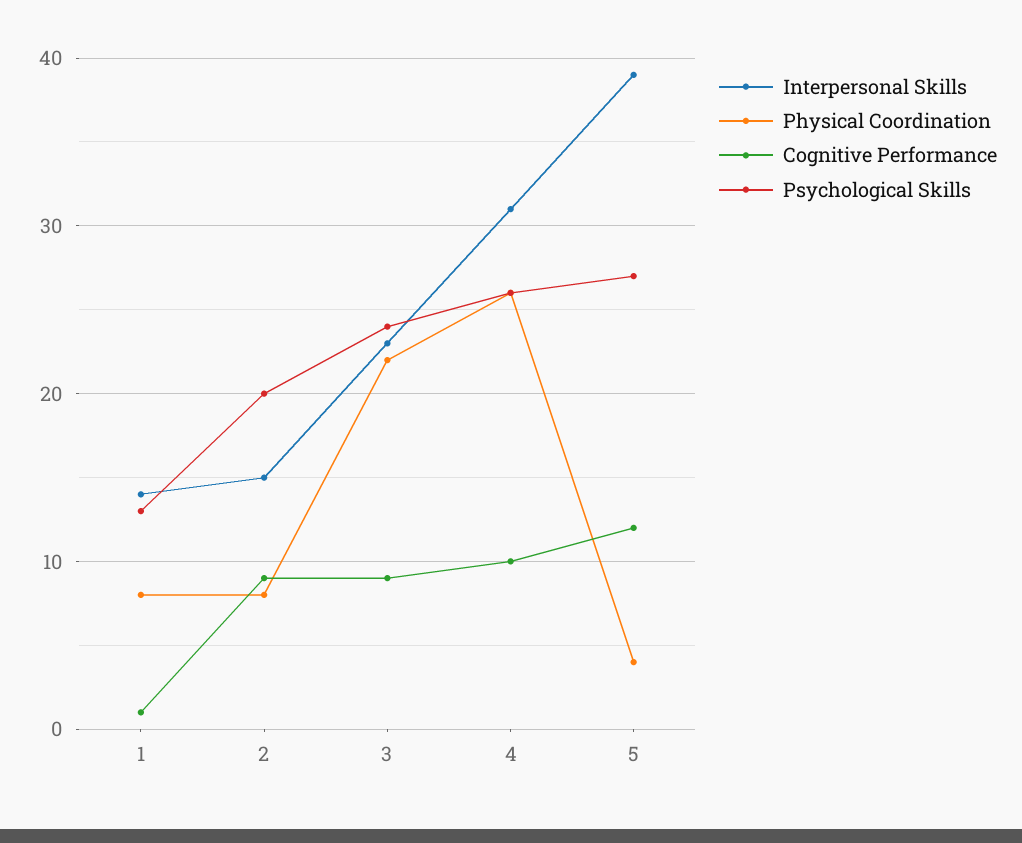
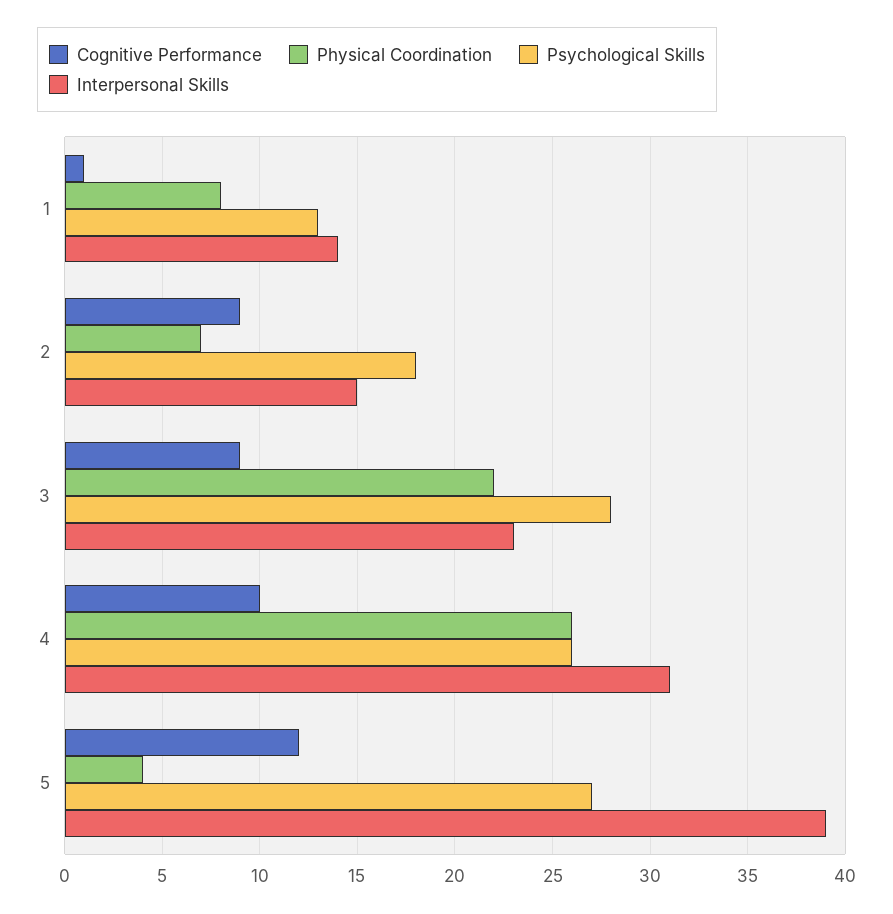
Physical Coordination, 2: 8 -> 7
Psychological Skills, 2: 20 -> 18
Psychological Skills, 3: 24 -> 28

